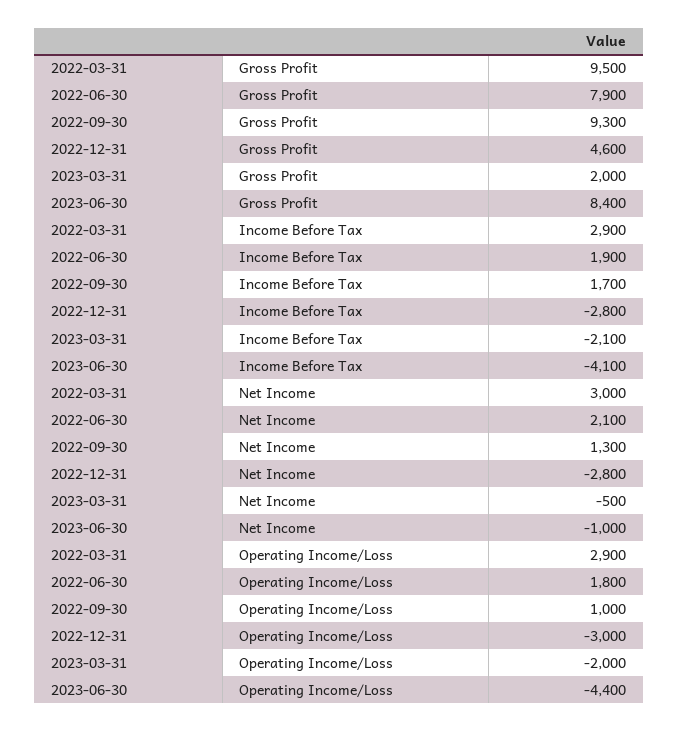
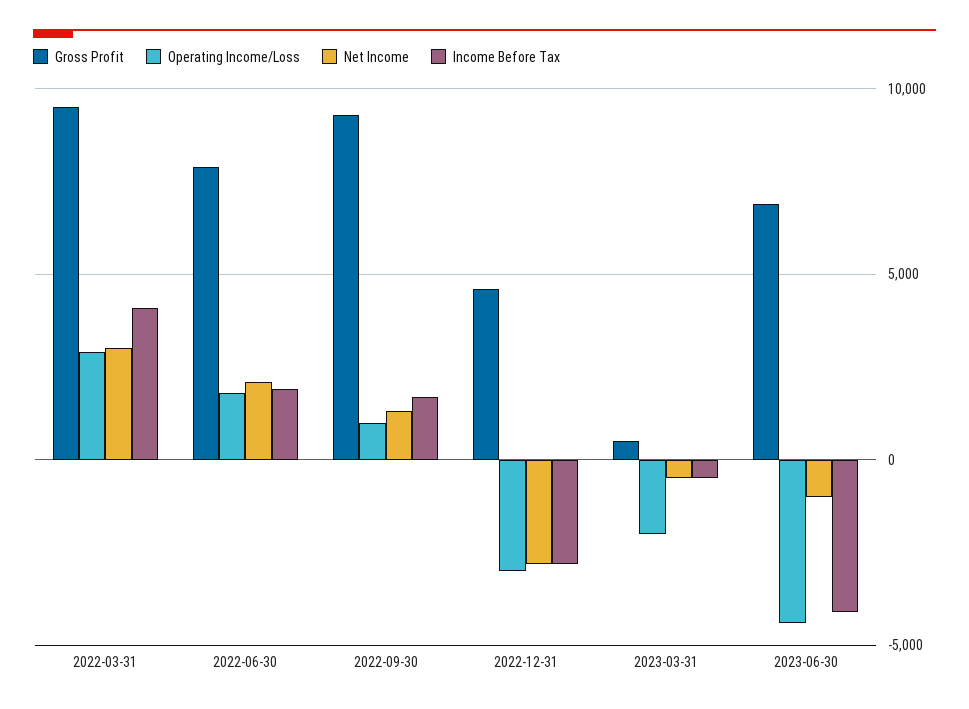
Gross Profit, 2023-03-31: 2000 -> 500
Gross Profit, 2023-06-30: 8400 -> 7000
Income Before Tax, 2022-03-31: 2900 -> 4000
Income Before Tax, 2023-03-31: -2100 -> -500

